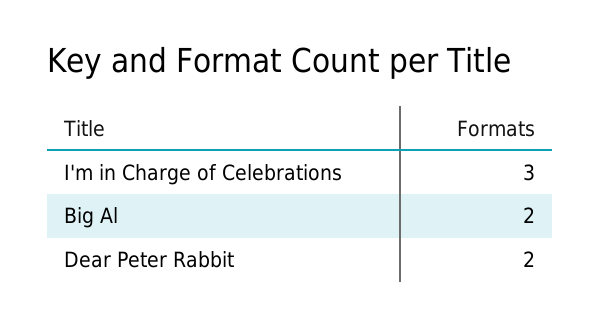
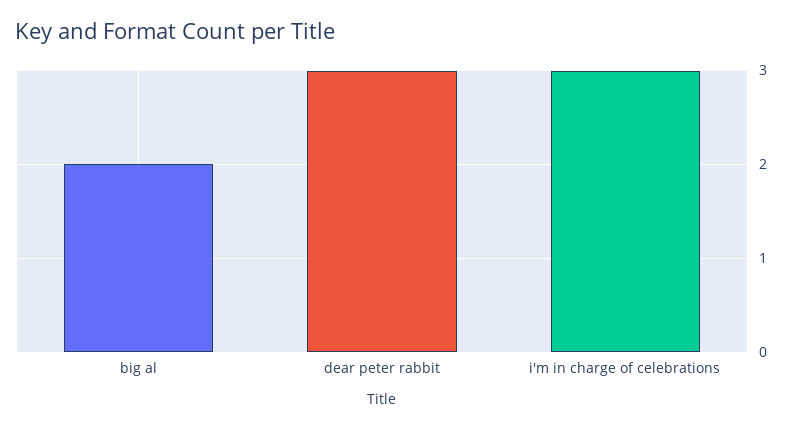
Dear Peter Rabbit: 2 -> 3

